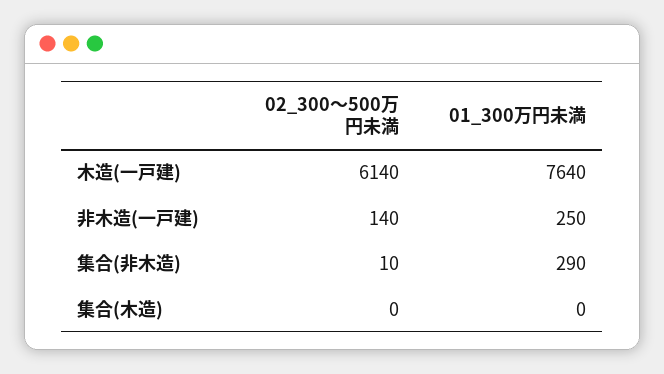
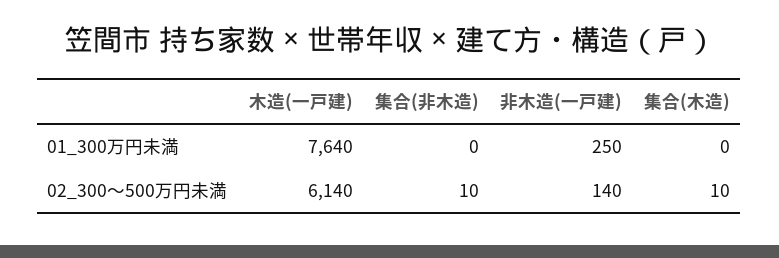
01_300万円未満, 集合(非木造): 290 -> 0
02_300～500万円未満, 集合(木造): 0 -> 10

